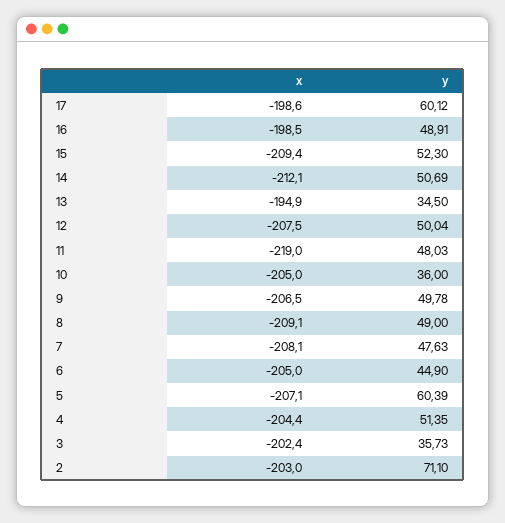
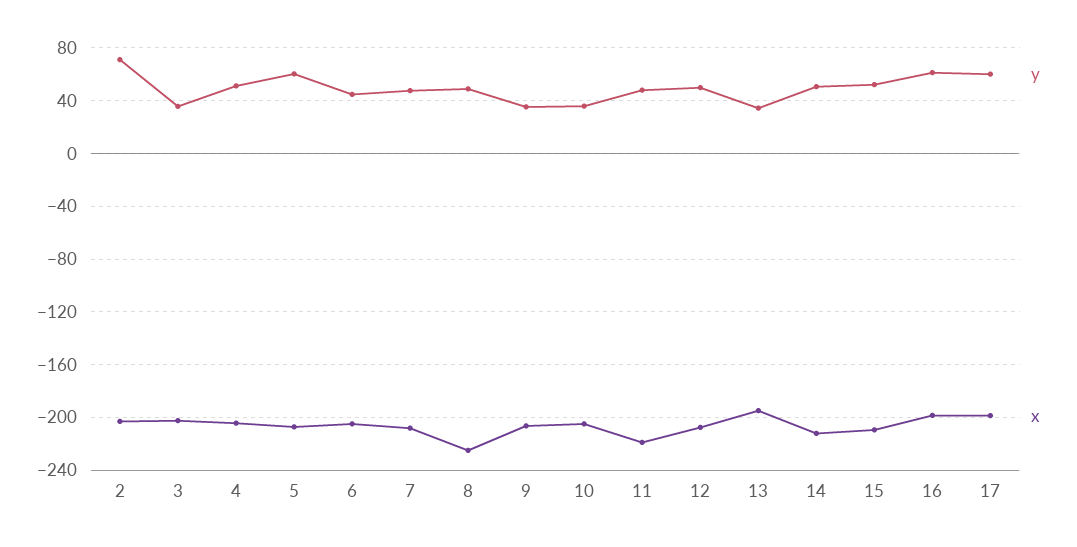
y, 16: 48.91 -> 60
y, 9: 49.78 -> 35
x, 8: -209.1 -> -225

